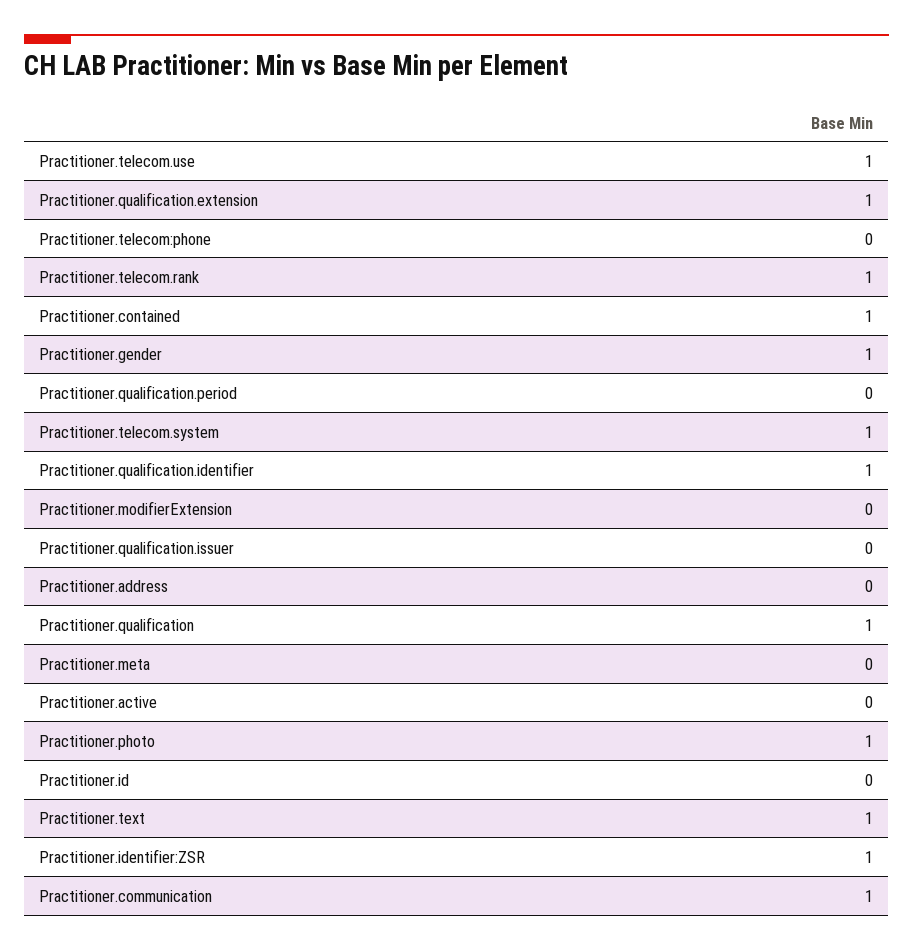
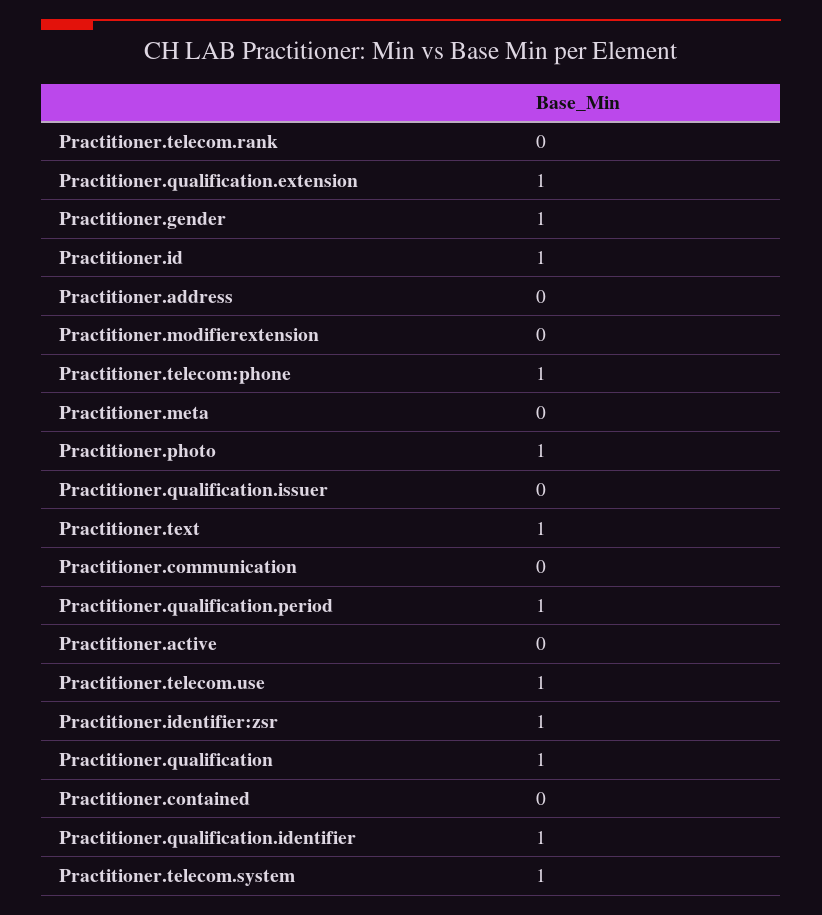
Practitioner.telecom:phone: 0 -> 1
Practitioner.telecom.rank: 1 -> 0
Practitioner.contained: 1 -> 0
Practitioner.qualification.period: 0 -> 1
Practitioner.id: 0 -> 1
Practitioner.communication: 1 -> 0

